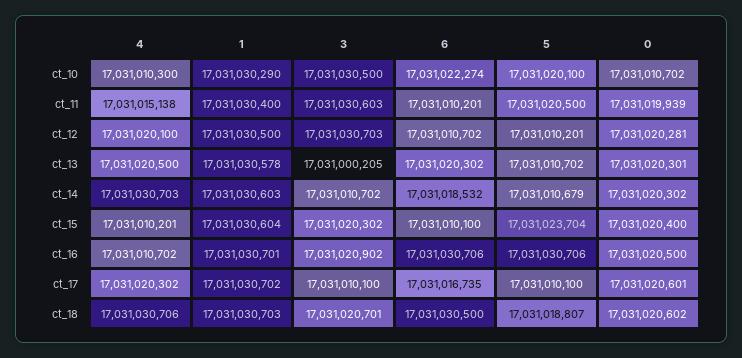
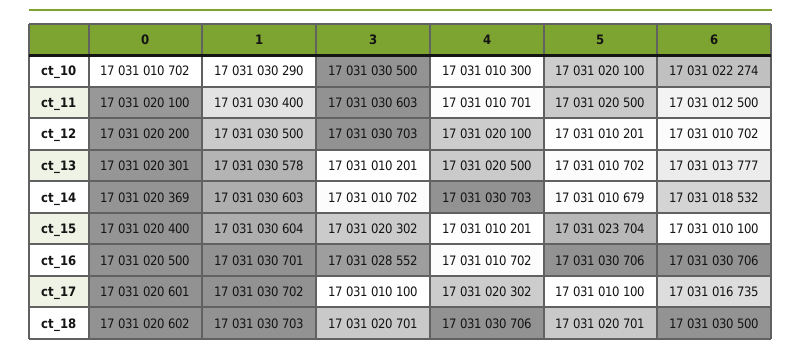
4, ct_11: 17031015138 -> 17031010701
6, ct_11: 17031010201 -> 17031012500
0, ct_11: 17031019939 -> 17031020100
0, ct_12: 17031020281 -> 17031020200
3, ct_13: 17031000205 -> 17031010201
6, ct_13: 17031020302 -> 17031013777
0, ct_14: 17031020302 -> 17031020369
3, ct_16: 17031020902 -> 17031028552
5, ct_18: 17031018807 -> 17031020701

